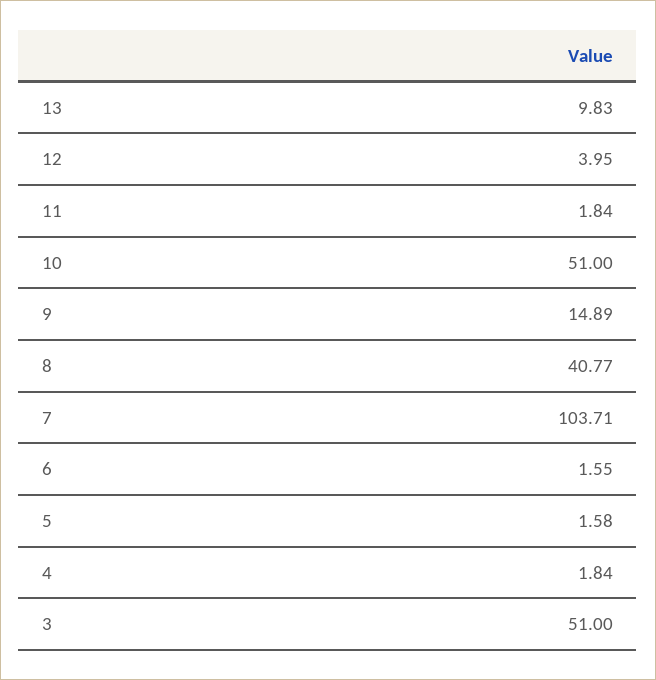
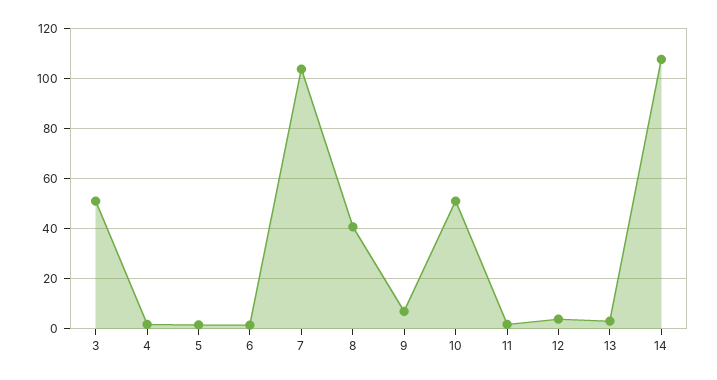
13: 9.83 -> 2.5
9: 14.89 -> 7.5
14: none -> 107.5

